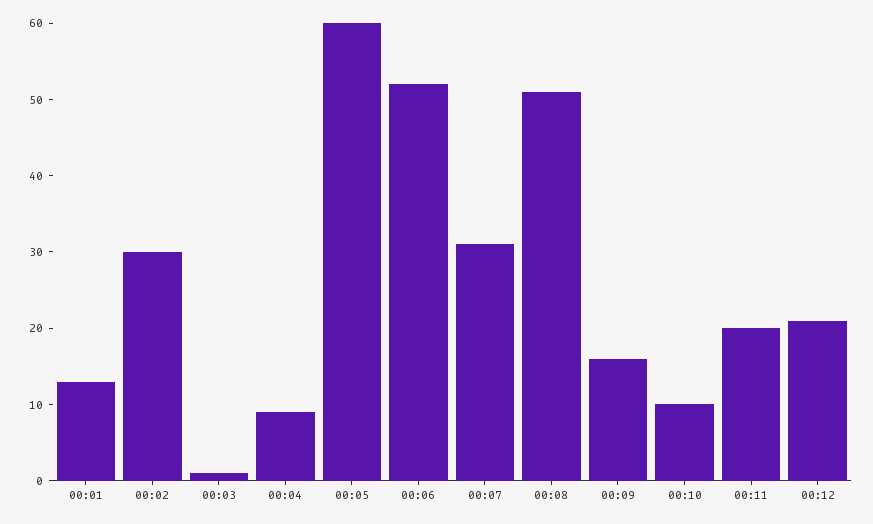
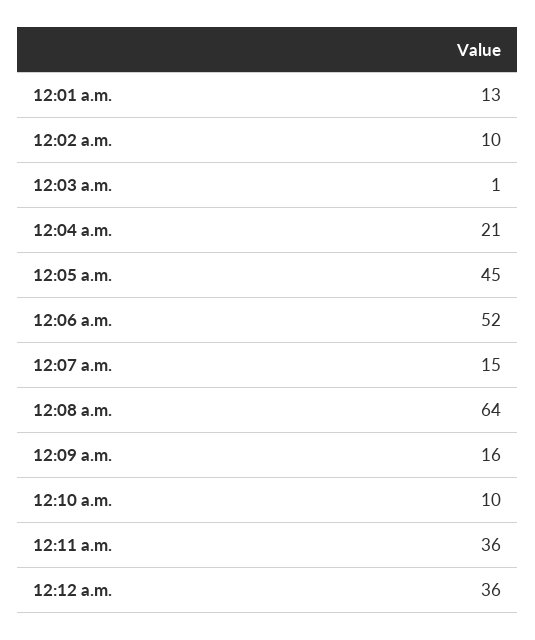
00:02: 30 -> 10
00:04: 10 -> 21
00:05: 60 -> 45
00:07: 30 -> 15
00:08: 50 -> 64
00:11: 20 -> 36
00:12: 20 -> 36

